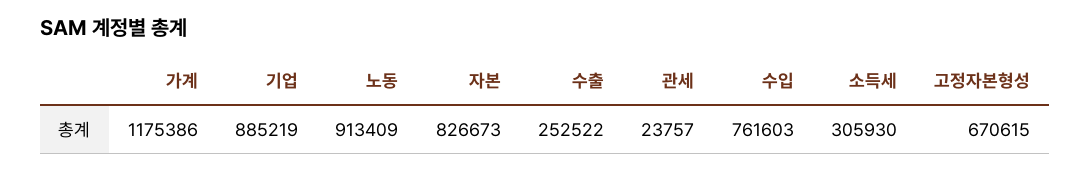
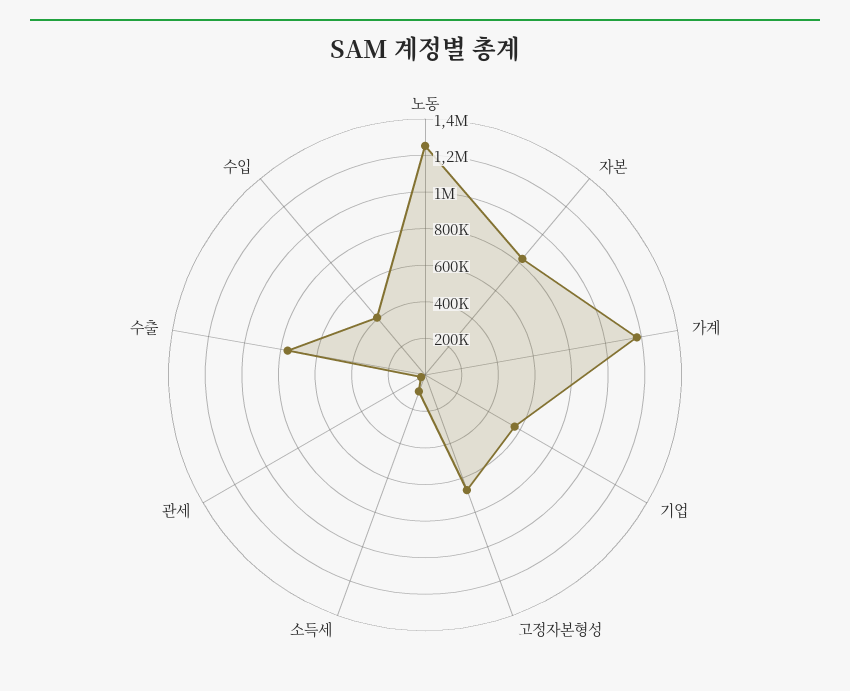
기업: 885219 -> 550000
노동: 913409 -> 1250000
수출: 252522 -> 750000
수입: 761603 -> 400000
소득세: 305930 -> 100000

